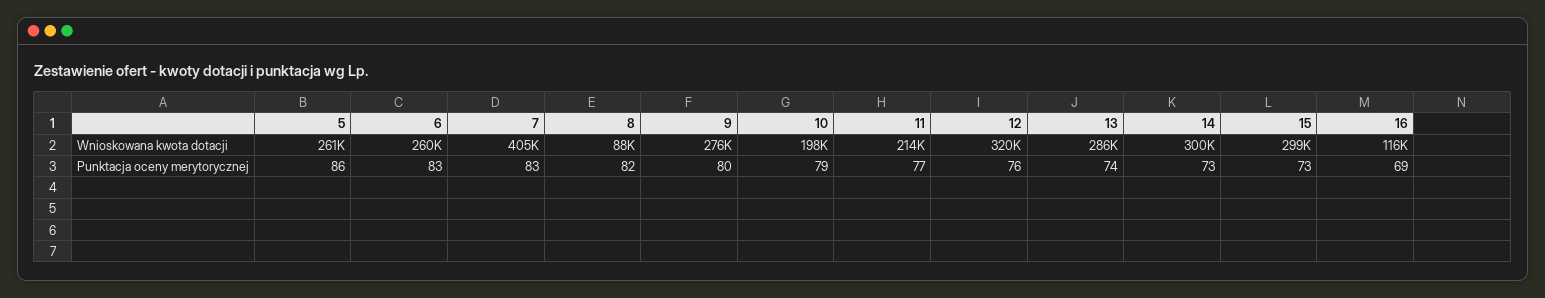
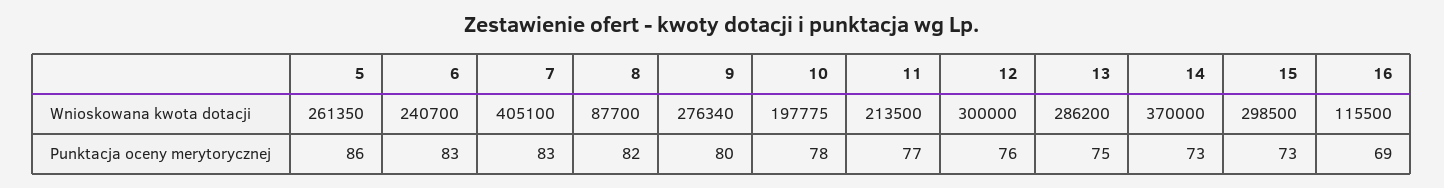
6, Wnioskowana kwota dotacji: 260000 -> 240700
12, Wnioskowana kwota dotacji: 320000 -> 300000
14, Wnioskowana kwota dotacji: 300000 -> 370000
10, Punktacja oceny merytorycznej: 79 -> 78
13, Punktacja oceny merytorycznej: 74 -> 75

